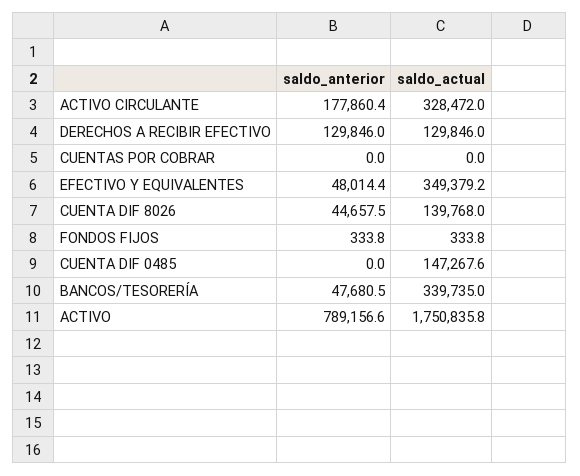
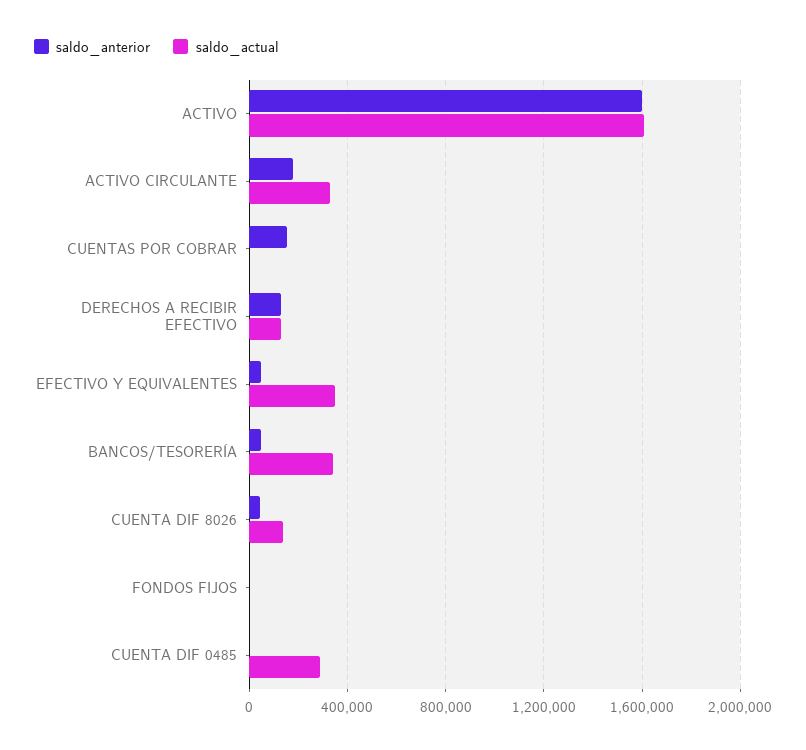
saldo_anterior, CUENTAS POR COBRAR: 0 -> 150000
saldo_actual, CUENTA DIF 0485: 147267.6 -> 300000
saldo_anterior, ACTIVO: 789156.6 -> 1600000
saldo_actual, ACTIVO: 1750835.8 -> 1600000

